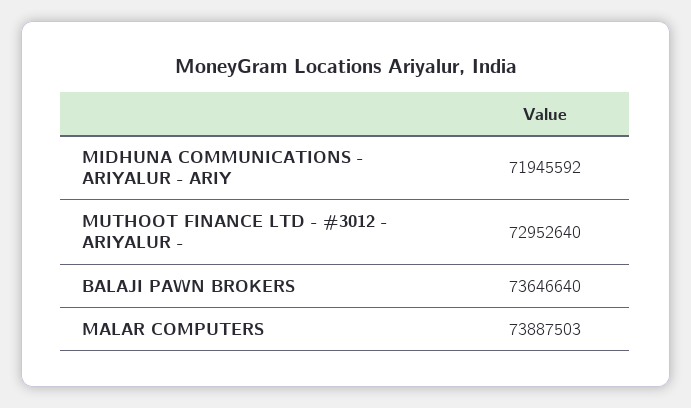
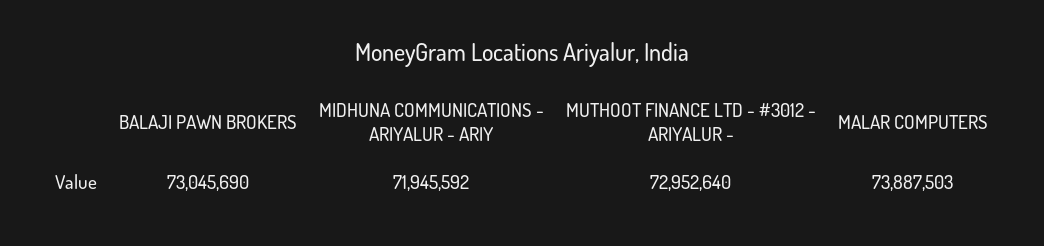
BALAJI PAWN BROKERS: 73646640 -> 73045690

